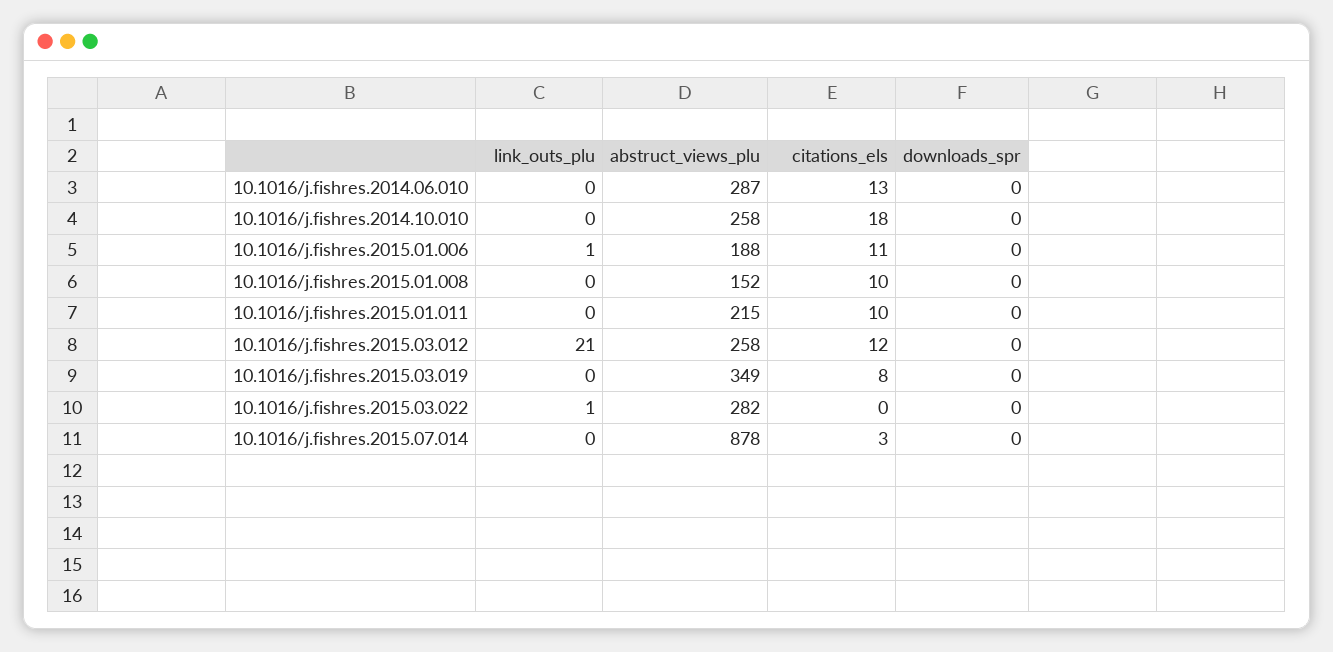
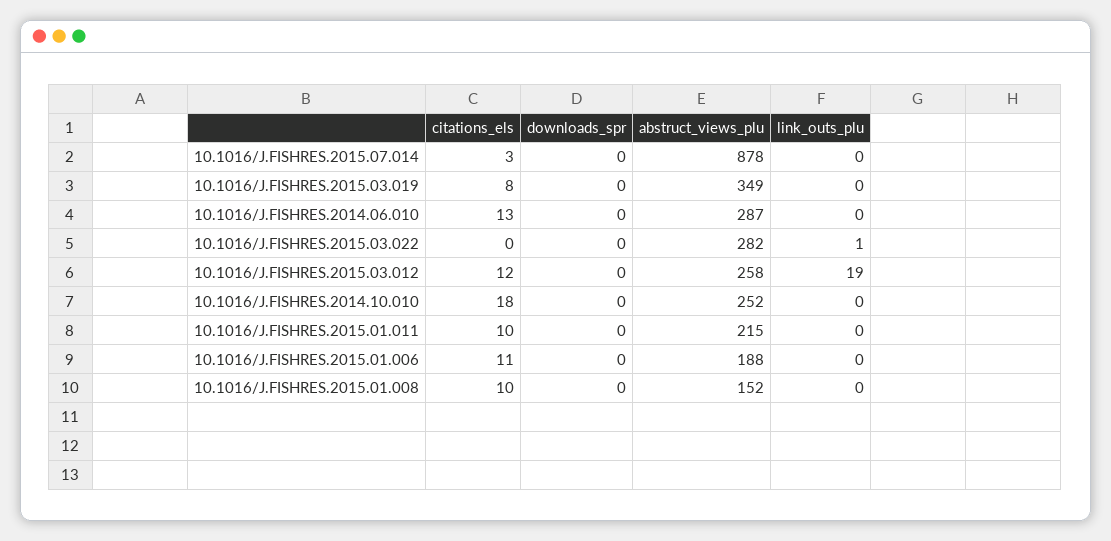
abstruct_views_plu, 10.1016/j.fishres.2014.10.010: 258 -> 252
link_outs_plu, 10.1016/j.fishres.2015.01.006: 1 -> 0
link_outs_plu, 10.1016/j.fishres.2015.03.012: 21 -> 19

